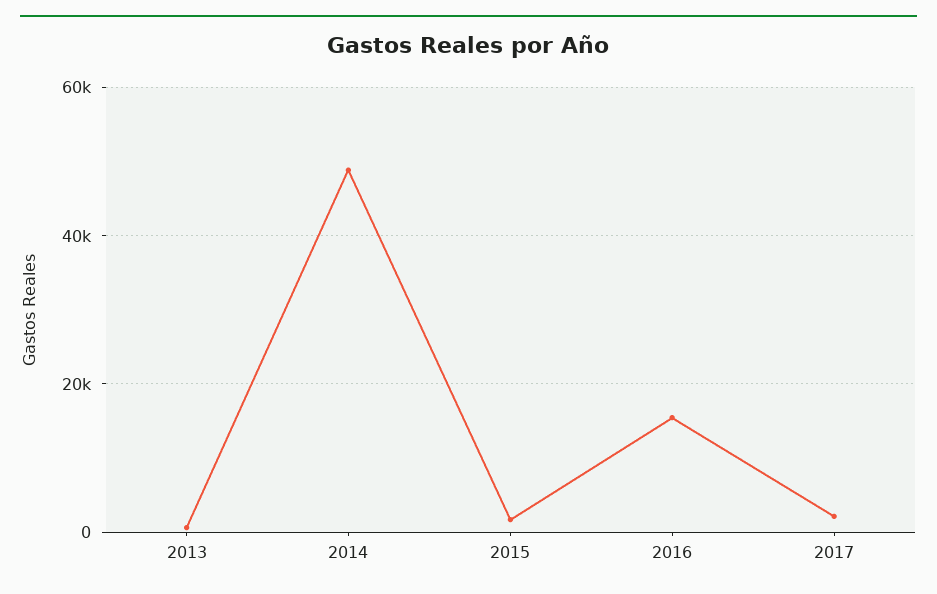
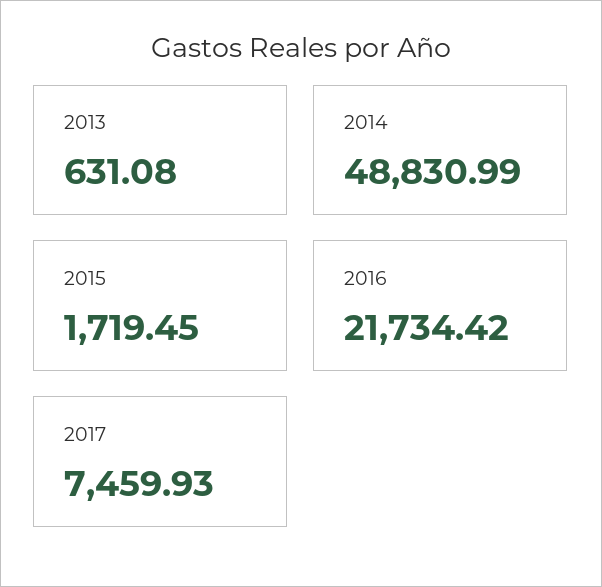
2016: 16000 -> 21734.42
2017: 2000 -> 7459.93

